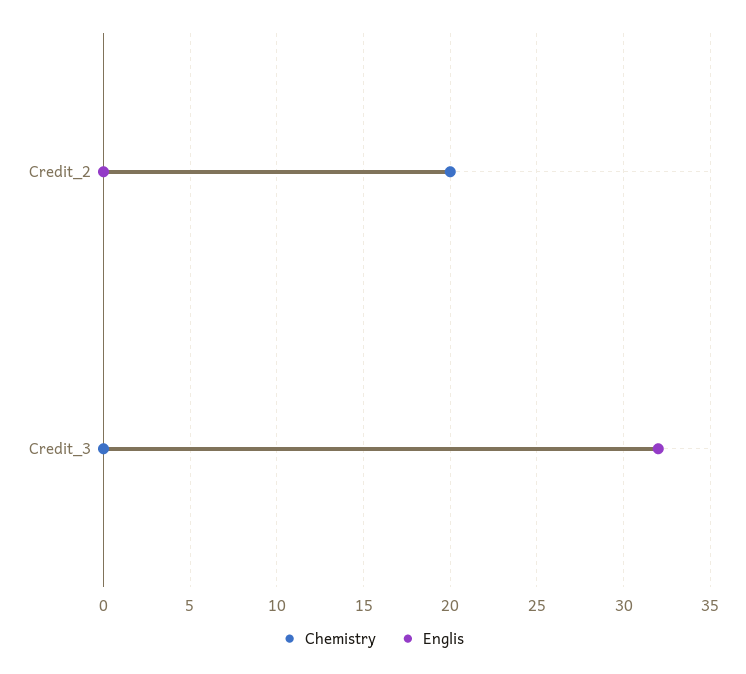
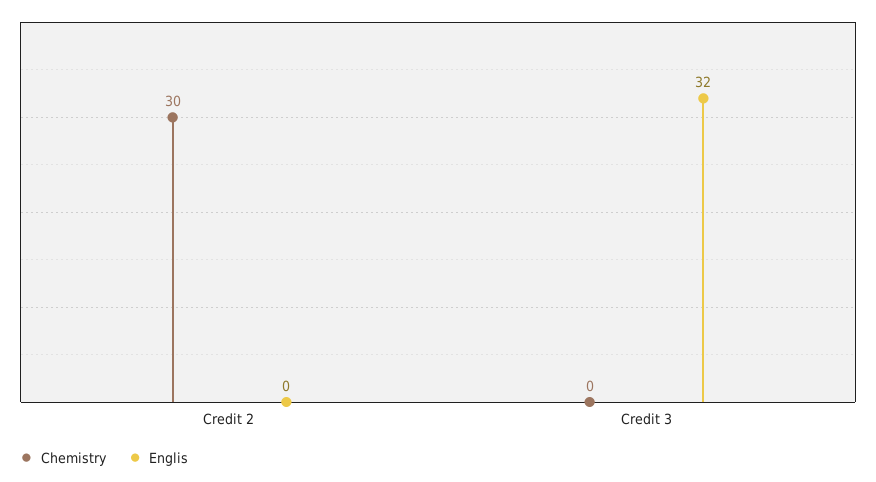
Chemistry, Credit_2: 20 -> 30

